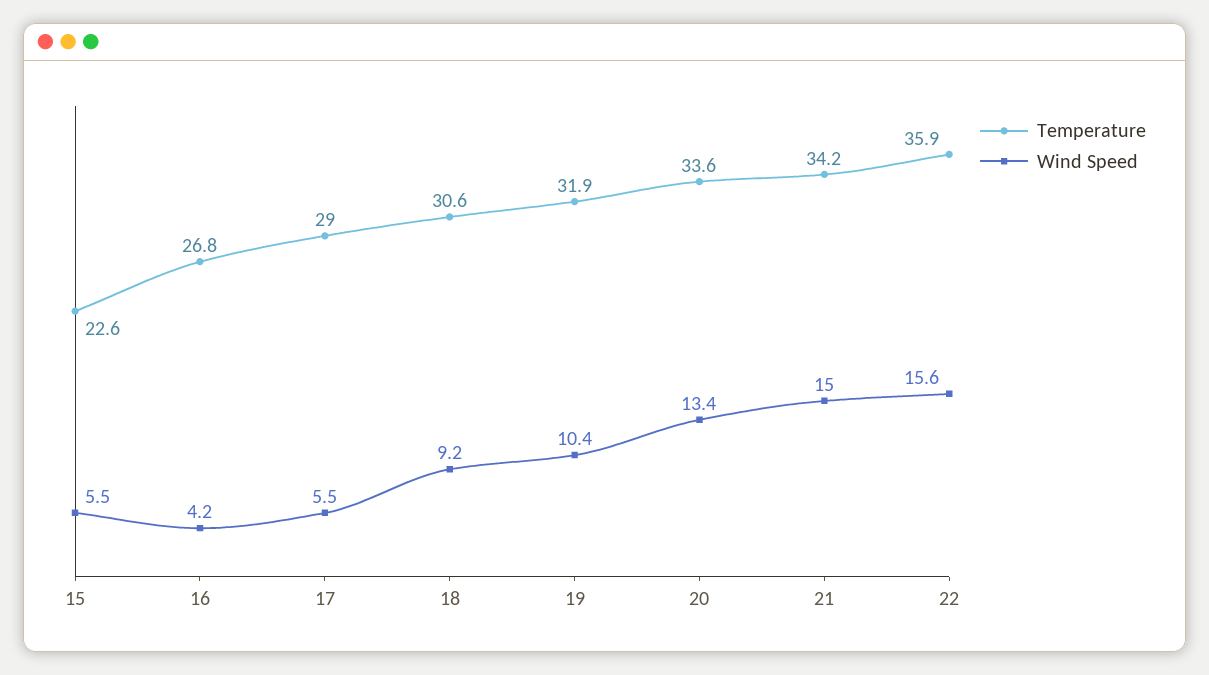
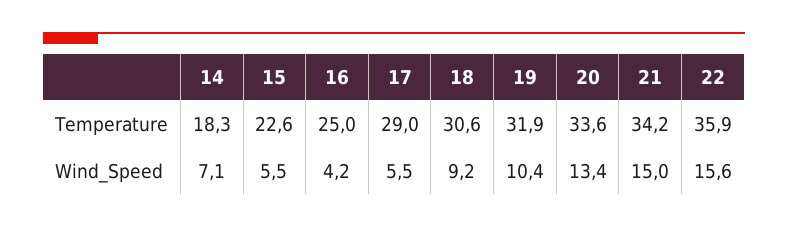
Temperature, 16: 26.8 -> 25
Temperature, 14: none -> 18.3
Wind Speed, 14: none -> 7.1

